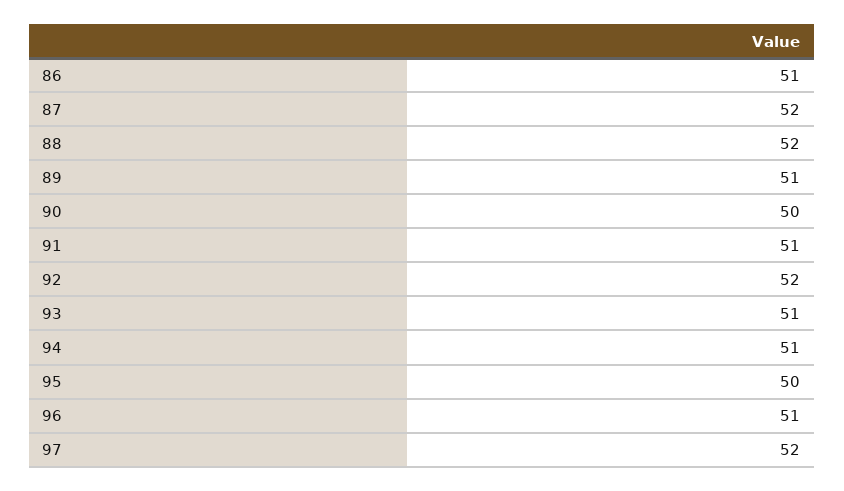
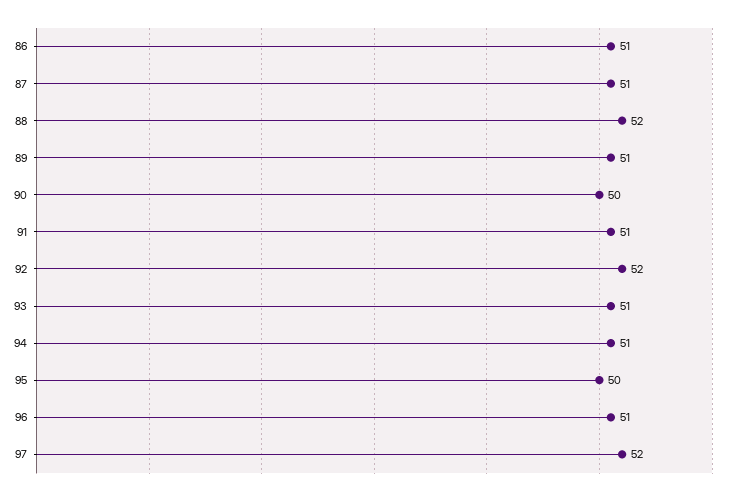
87: 52 -> 51

